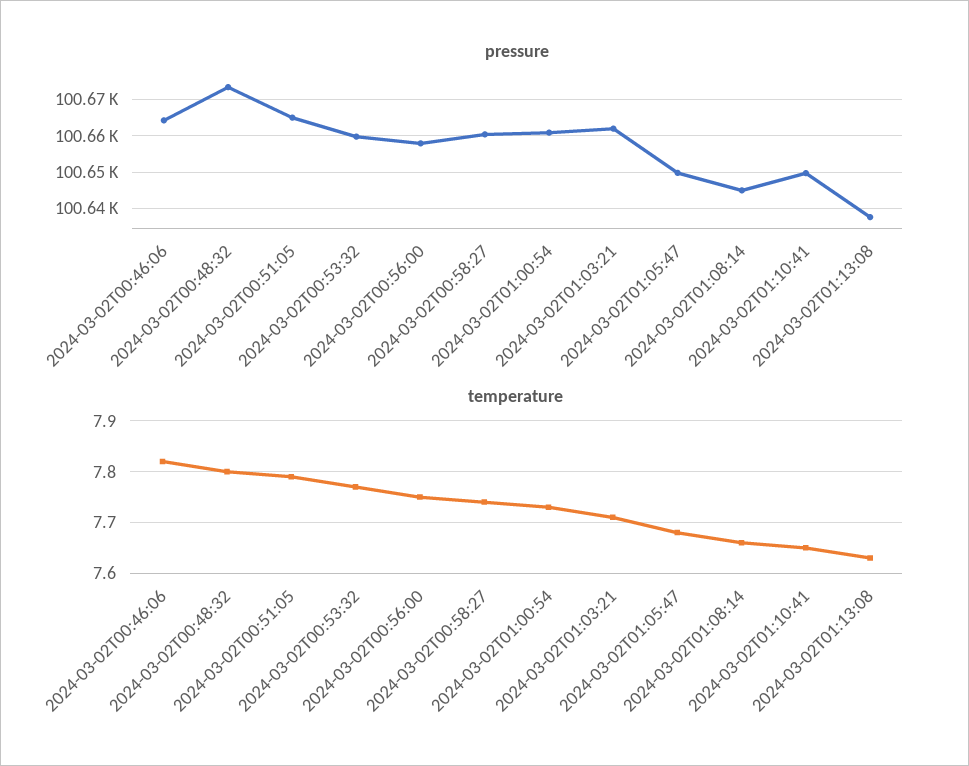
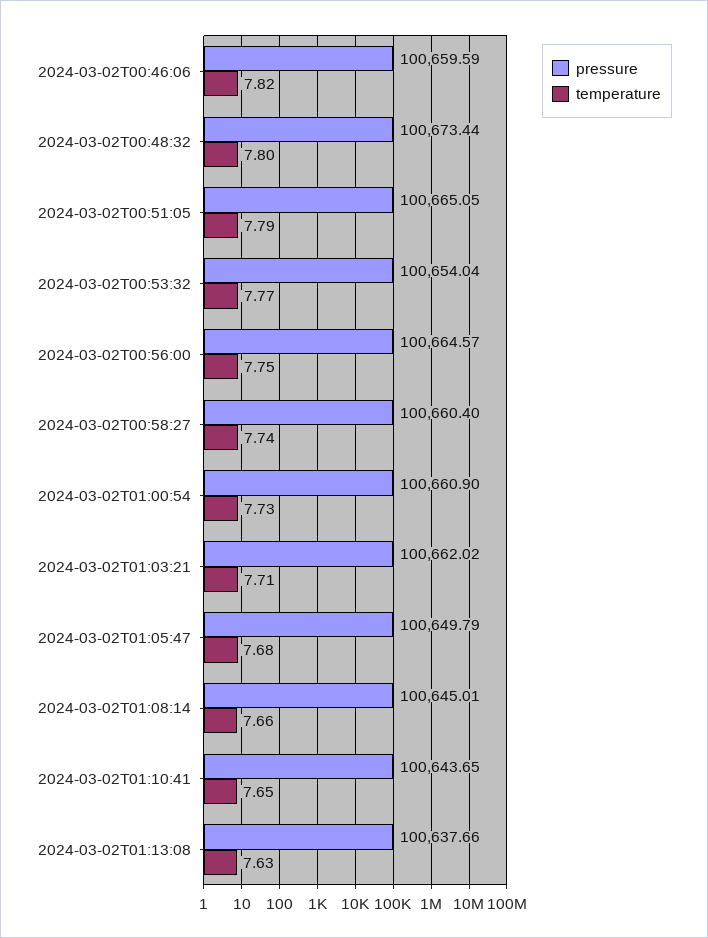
pressure, 2024-03-02T00:46:06: 100664 -> 100659.59
pressure, 2024-03-02T00:53:32: 100660 -> 100654.04
pressure, 2024-03-02T00:56:00: 100658 -> 100664.57
pressure, 2024-03-02T01:10:41: 100650 -> 100643.65

